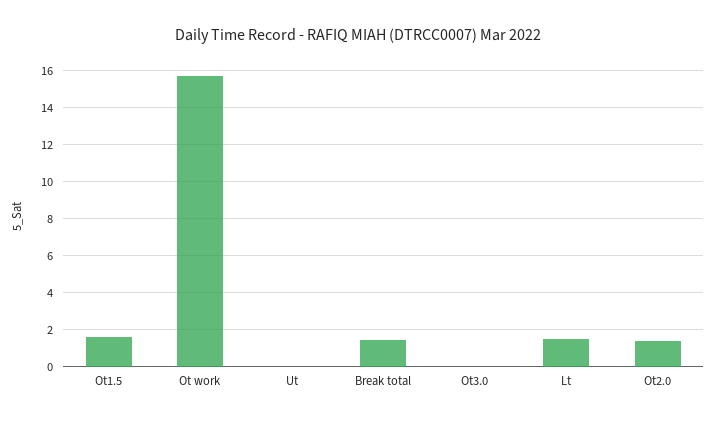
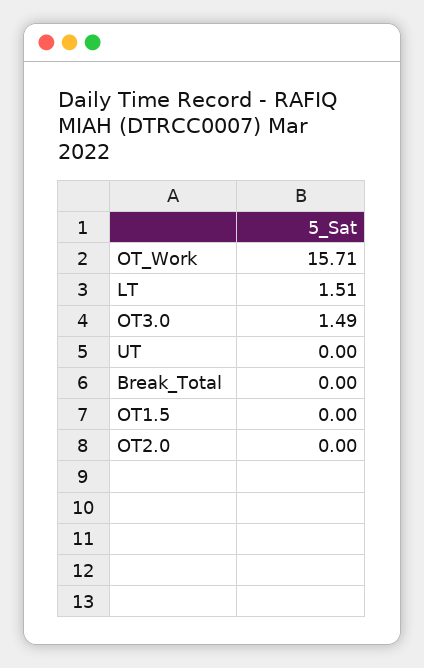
Ot1.5: 1.5 -> 0
Break total: 1.5 -> 0
Ot3.0: 0 -> 1.49
Ot2.0: 1.5 -> 0

